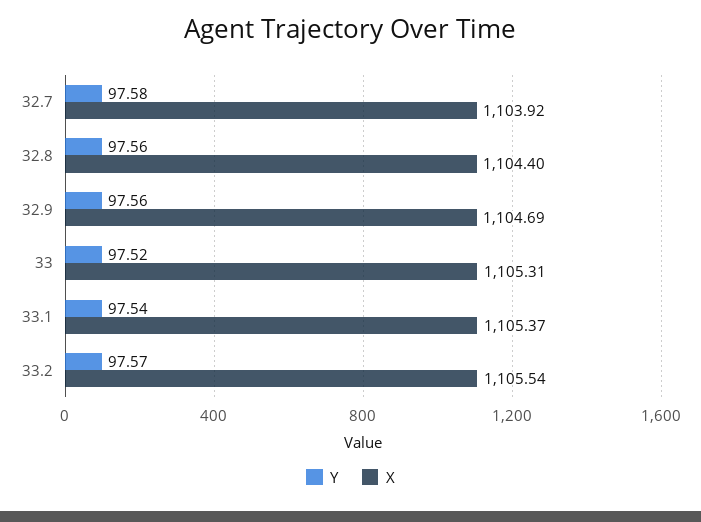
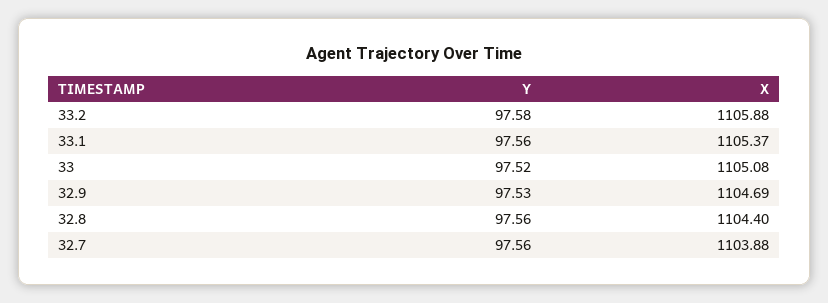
Y, 32.7: 97.58 -> 97.56
X, 32.7: 1103.92 -> 1103.88
Y, 32.9: 97.56 -> 97.53
X, 33: 1105.31 -> 1105.08
Y, 33.1: 97.54 -> 97.56
Y, 33.2: 97.57 -> 97.58
X, 33.2: 1105.54 -> 1105.88

